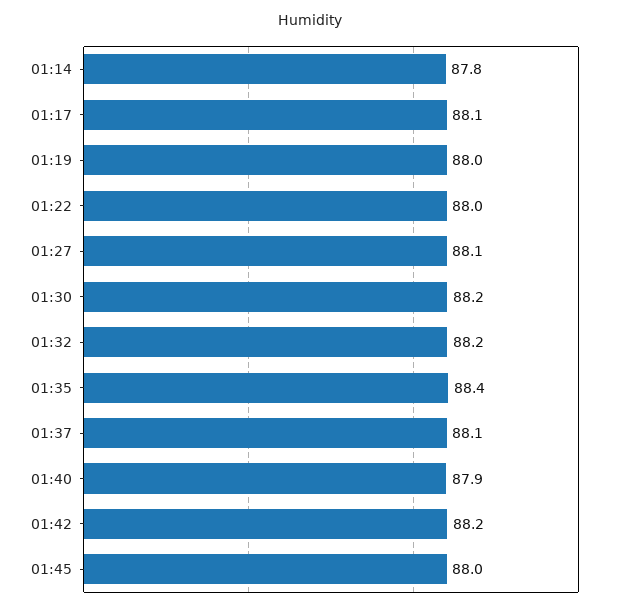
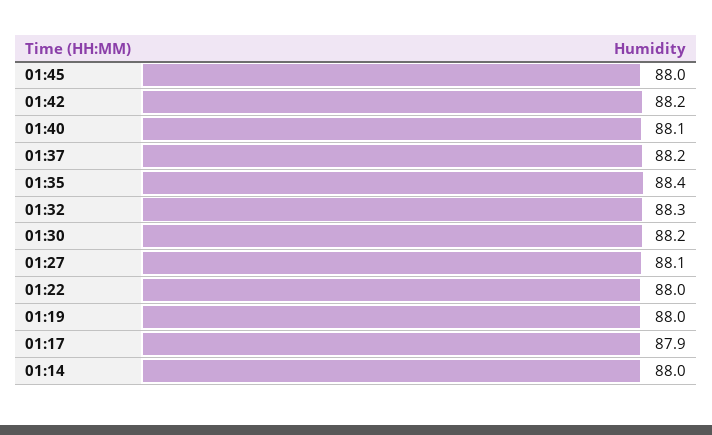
01:14: 87.8 -> 88
01:17: 88.1 -> 87.9
01:32: 88.2 -> 88.3
01:37: 88.1 -> 88.2
01:40: 87.9 -> 88.1

